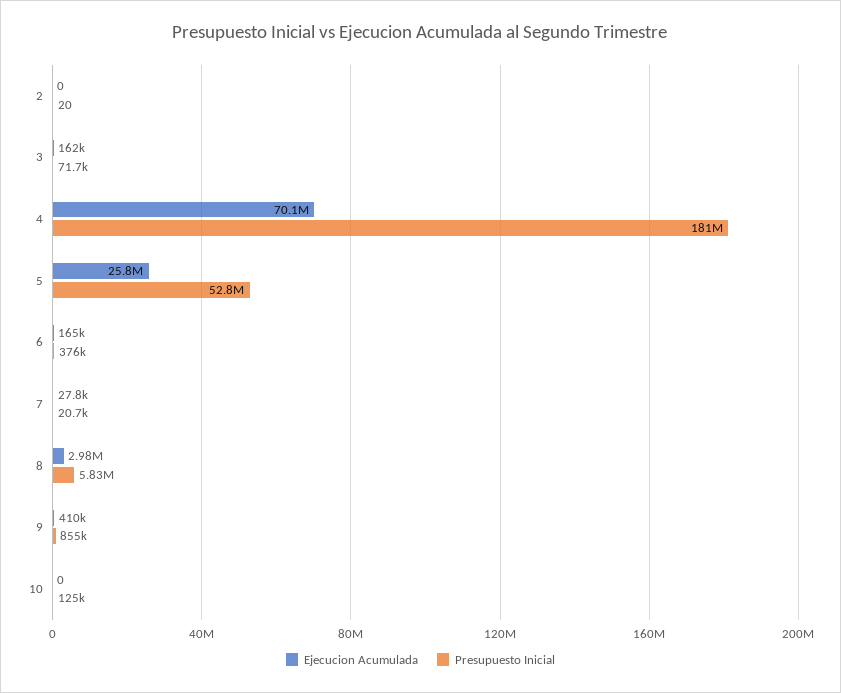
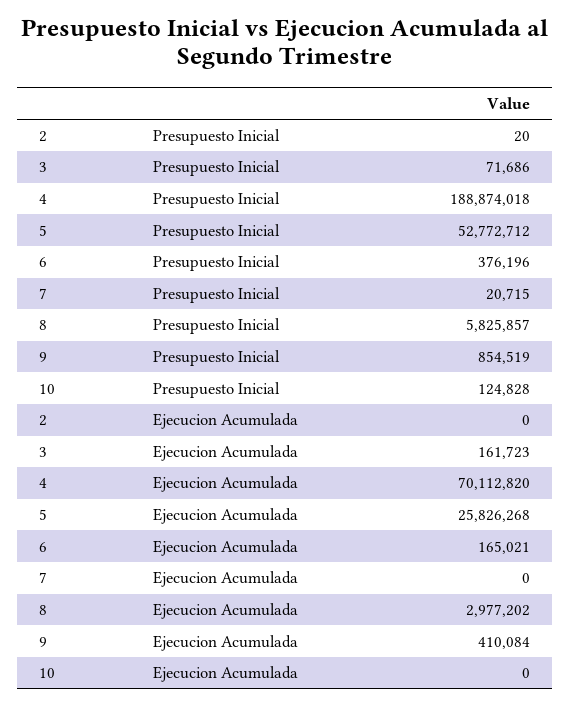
Presupuesto Inicial, 4: 181000000 -> 188874018
Ejecucion Acumulada, 7: 27800 -> 0

